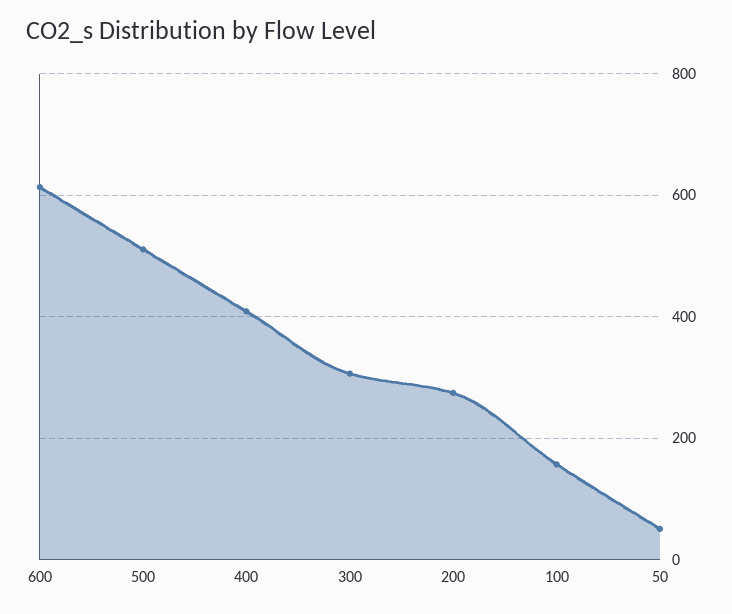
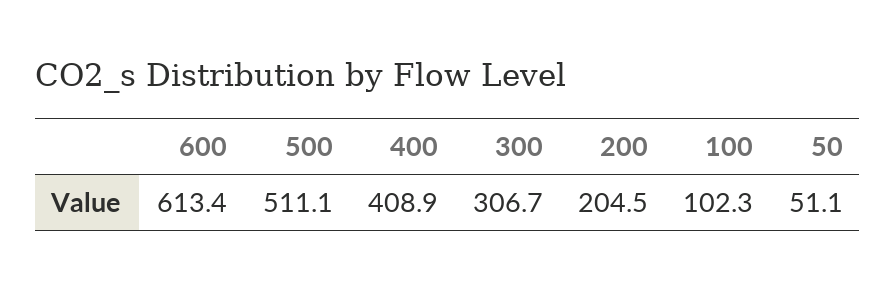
200: 280 -> 204.5
100: 160 -> 102.3

